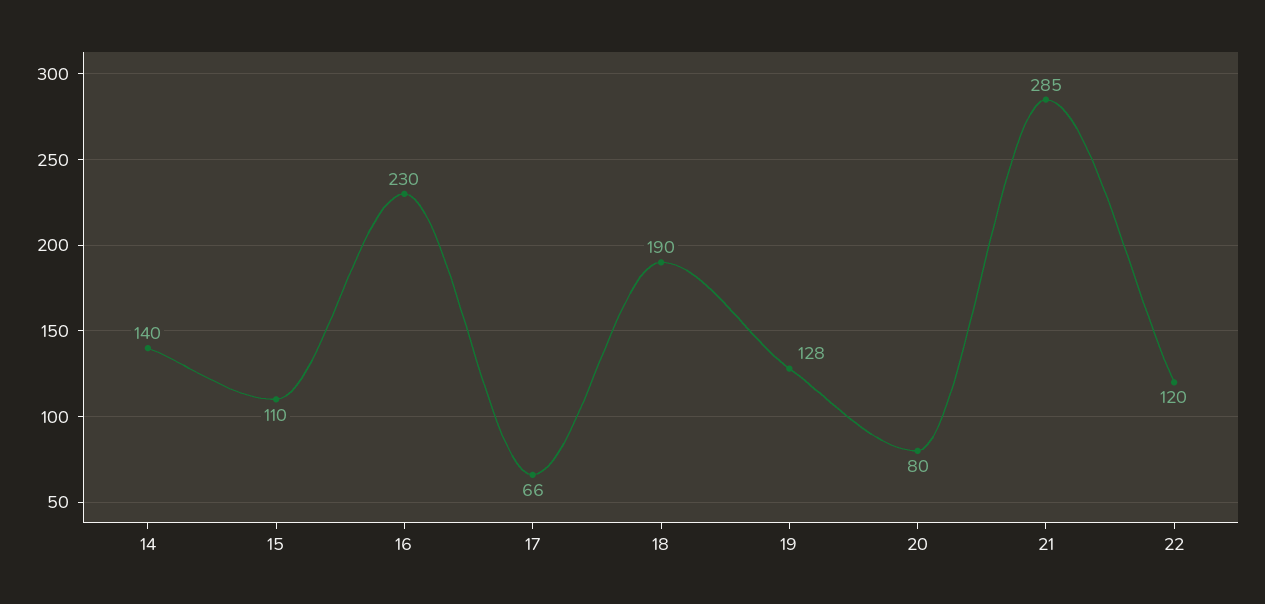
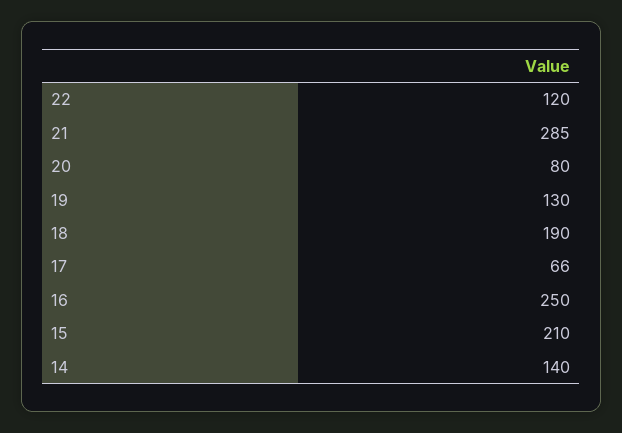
15: 110 -> 210
16: 230 -> 250
19: 128 -> 130

